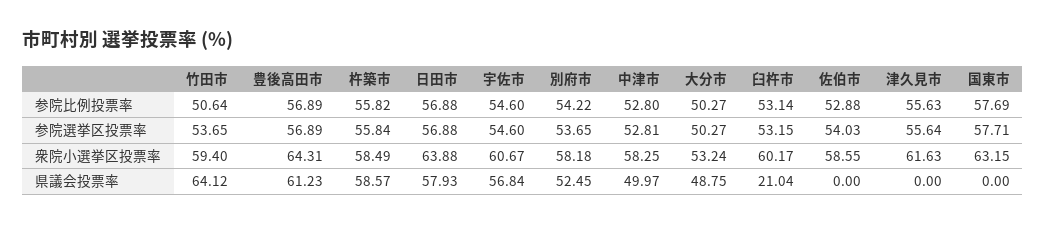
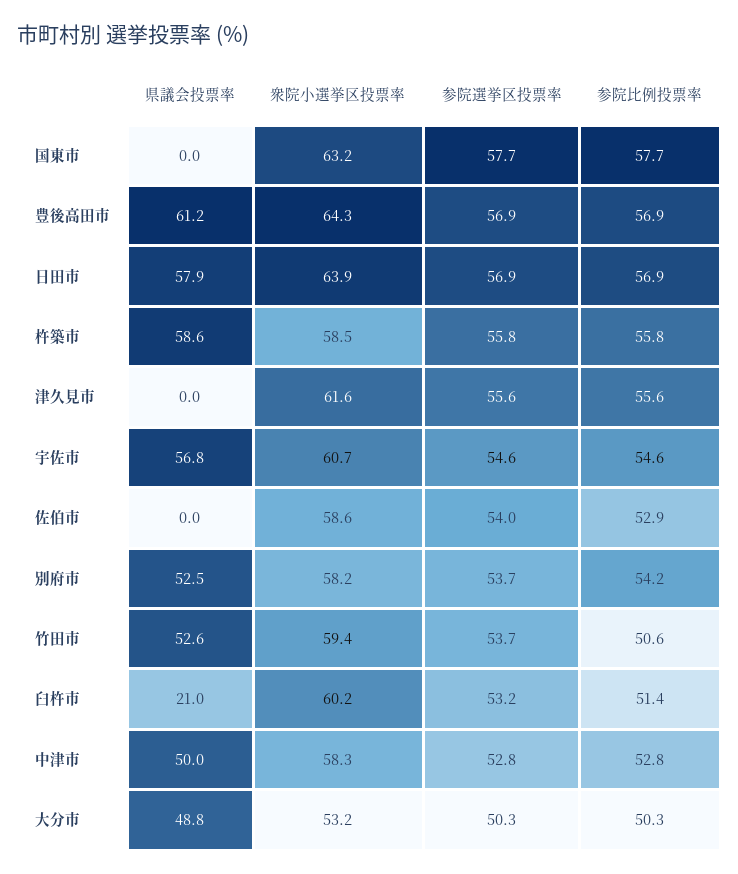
臼杵市, 参院比例投票率: 53.14 -> 51.4
竹田市, 県議会投票率: 64.12 -> 52.6

